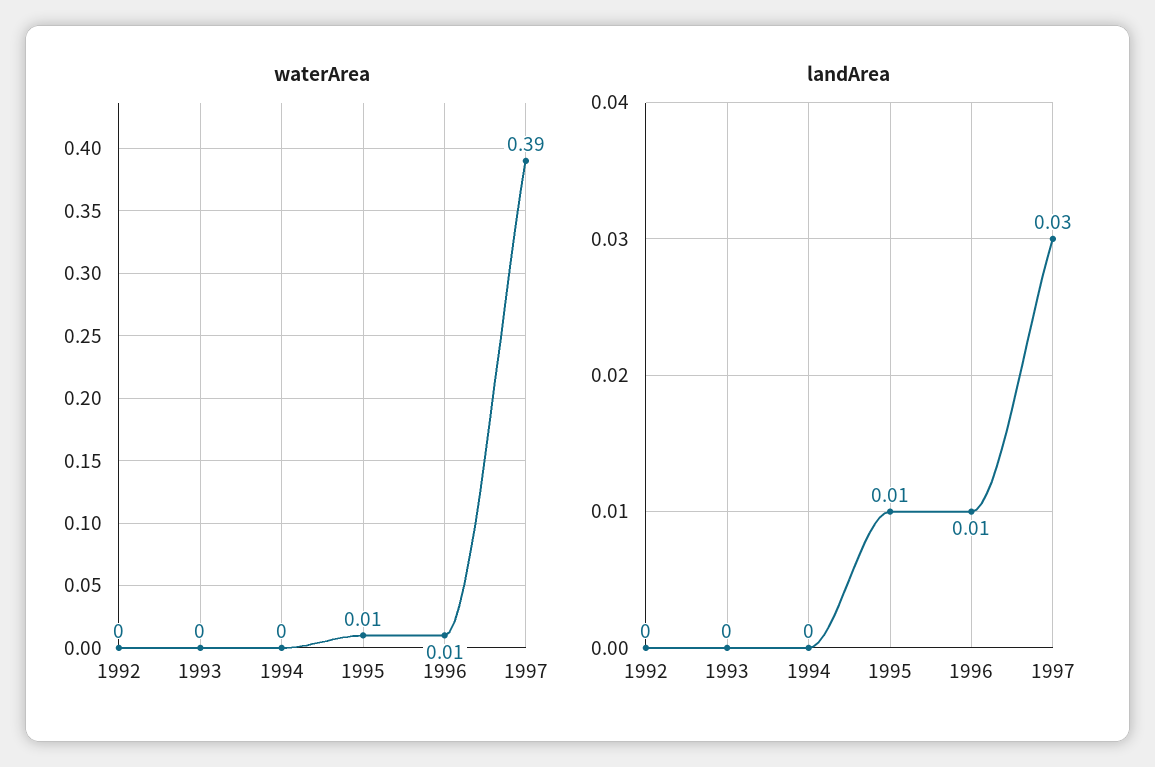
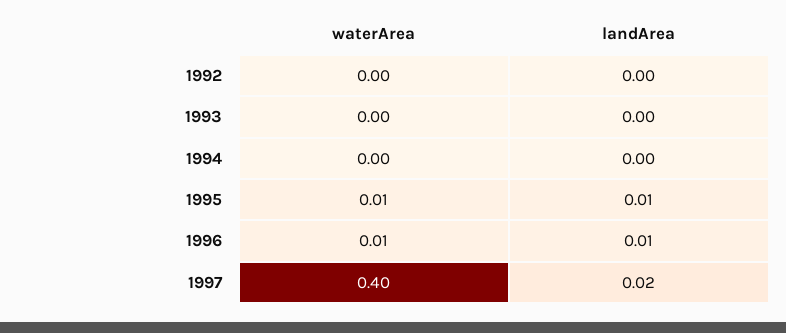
waterArea, 1997: 0.39 -> 0.4
landArea, 1997: 0.03 -> 0.02

